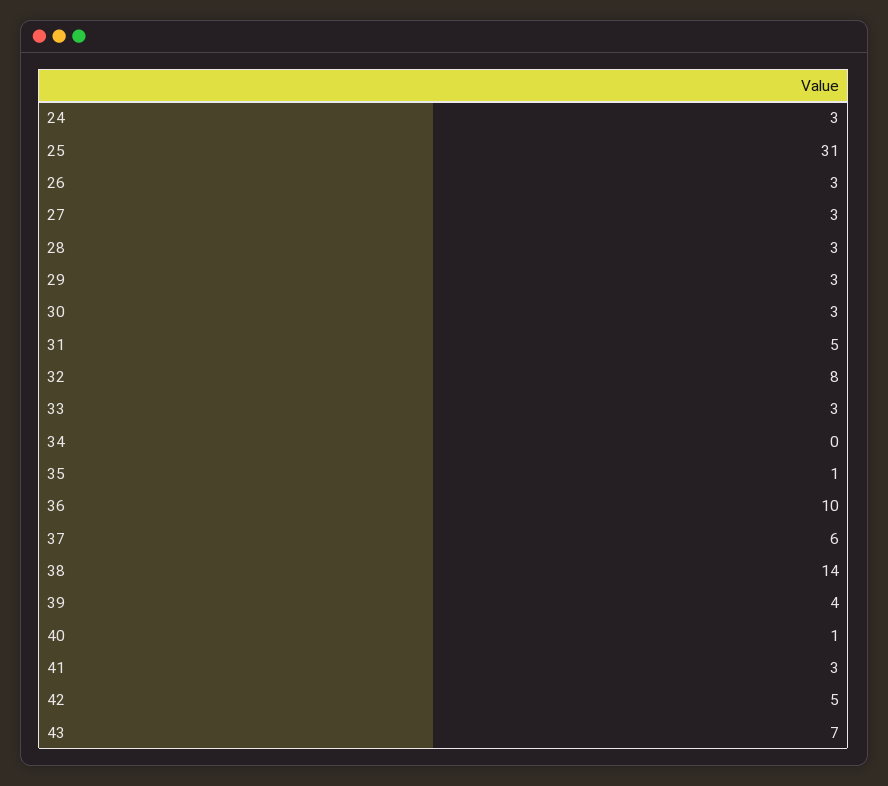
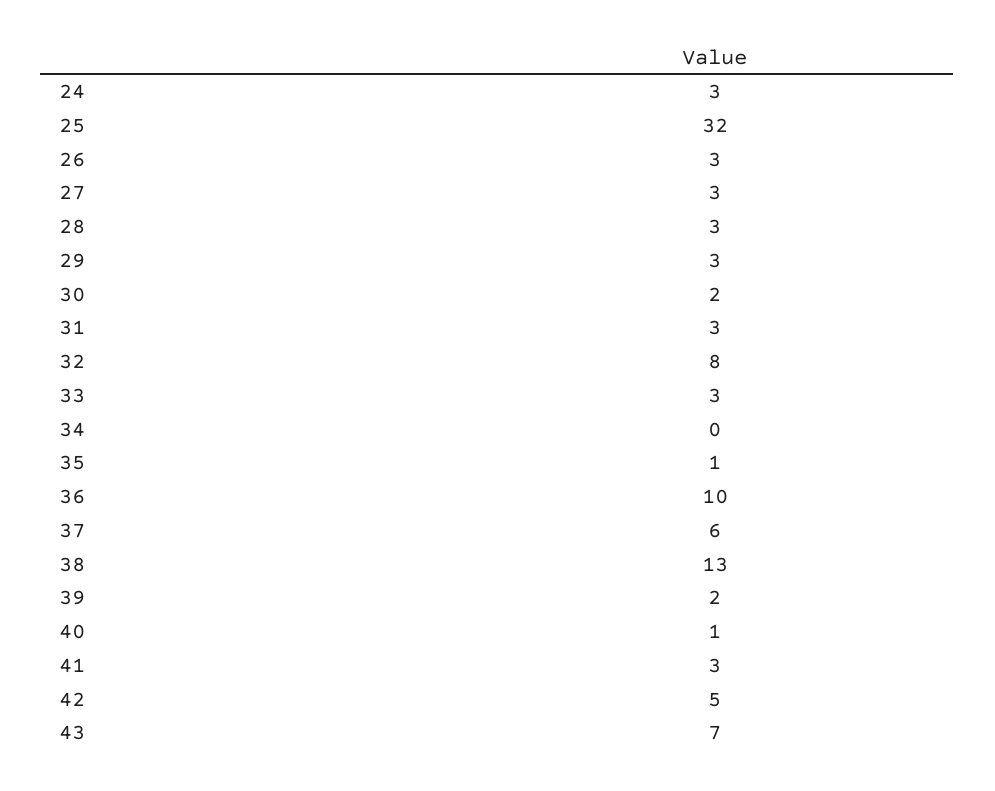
25: 31 -> 32
30: 3 -> 2
31: 5 -> 3
38: 14 -> 13
39: 4 -> 2

